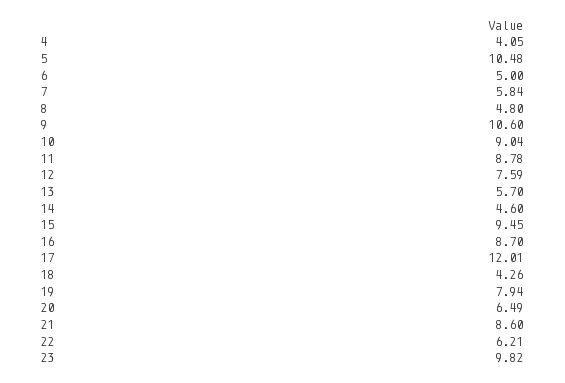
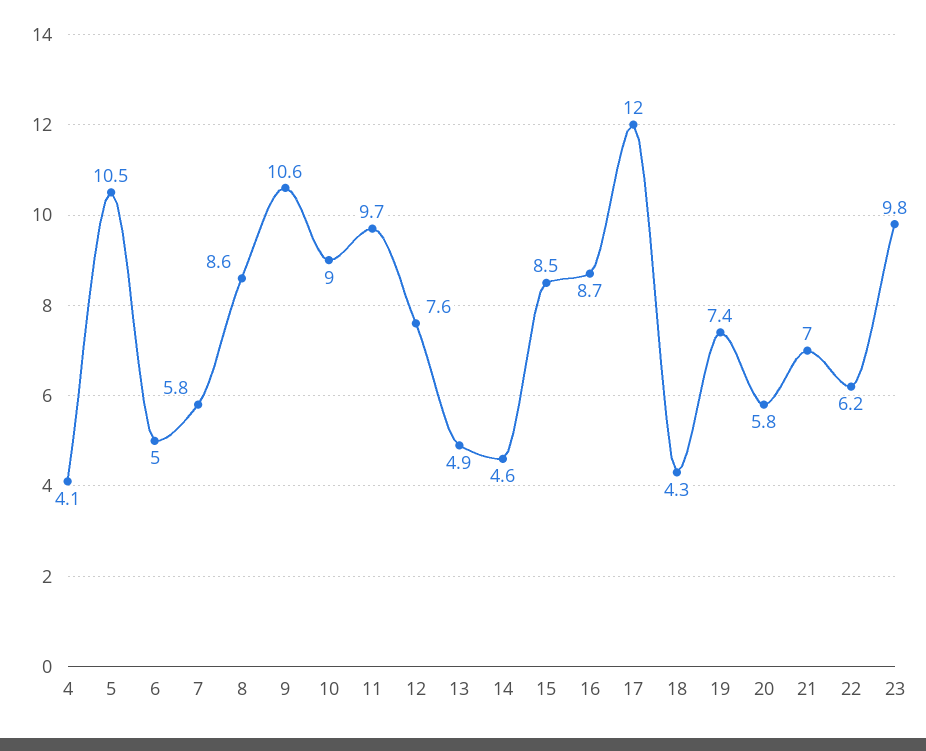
8: 4.8 -> 8.6
11: 8.78 -> 9.7
13: 5.7 -> 4.9
15: 9.45 -> 8.5
19: 7.94 -> 7.4
20: 6.49 -> 5.8
21: 8.6 -> 7

